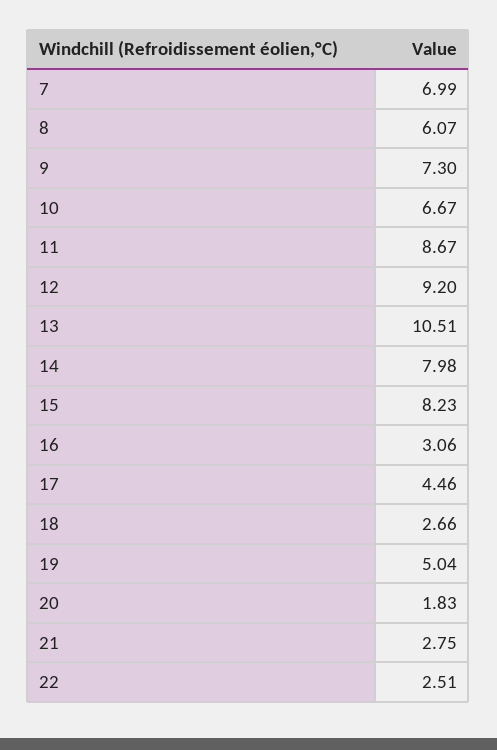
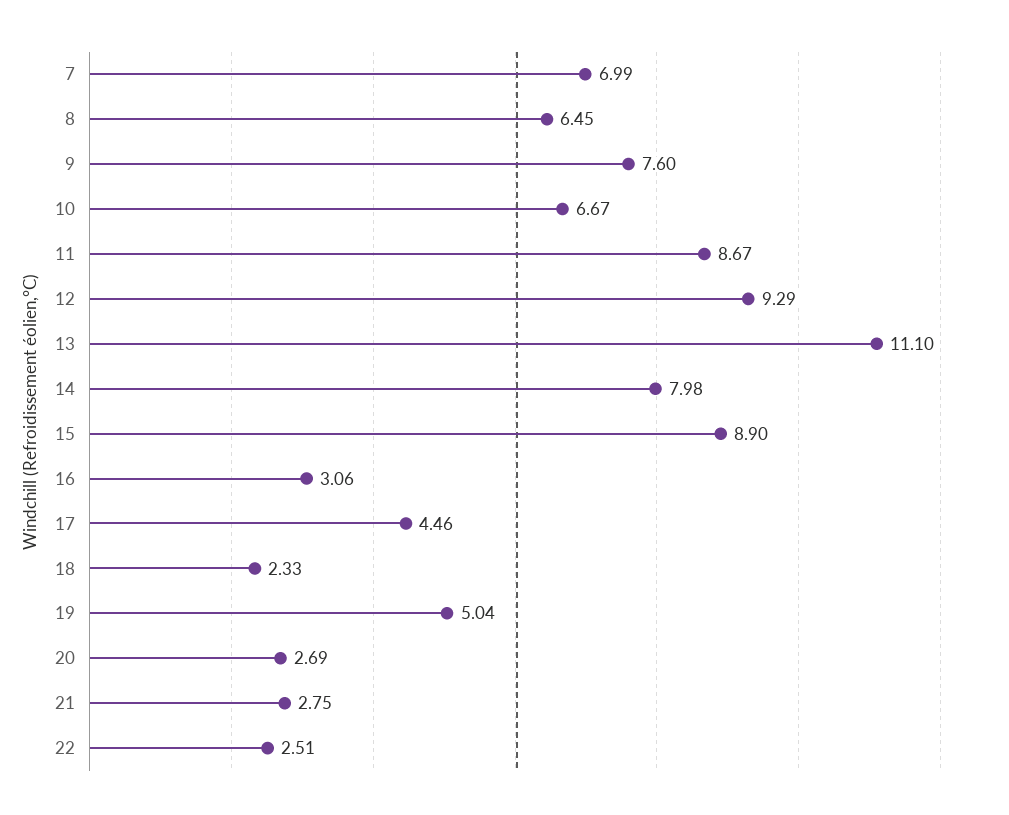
8: 6.07 -> 6.45
9: 7.3 -> 7.6
12: 9.2 -> 9.29
13: 10.51 -> 11.1
15: 8.23 -> 8.9
18: 2.66 -> 2.33
20: 1.83 -> 2.69

